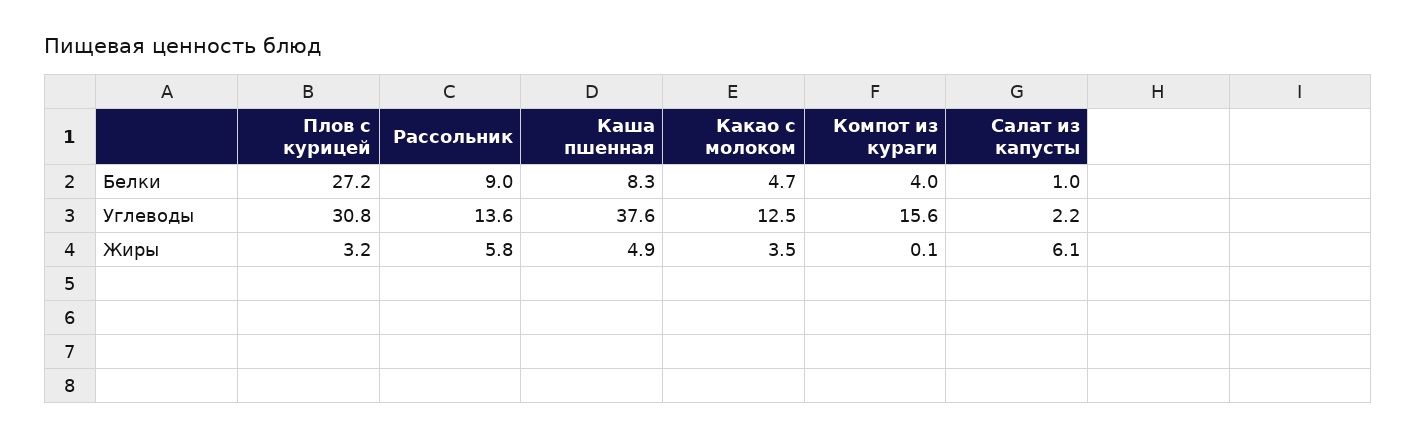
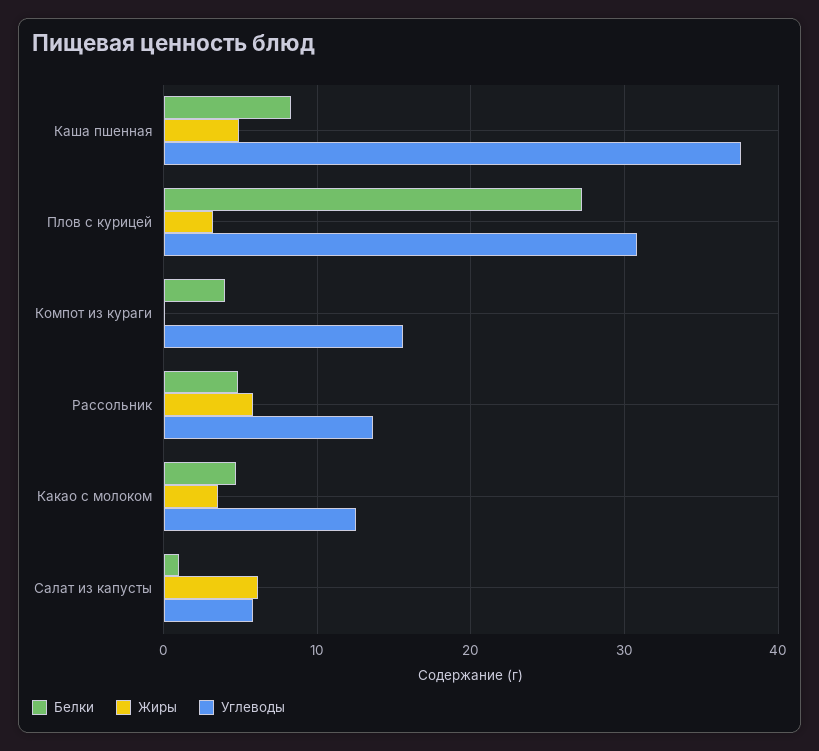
Белки, Рассольник: 9 -> 5
Углеводы, Салат из капусты: 2.2 -> 6

